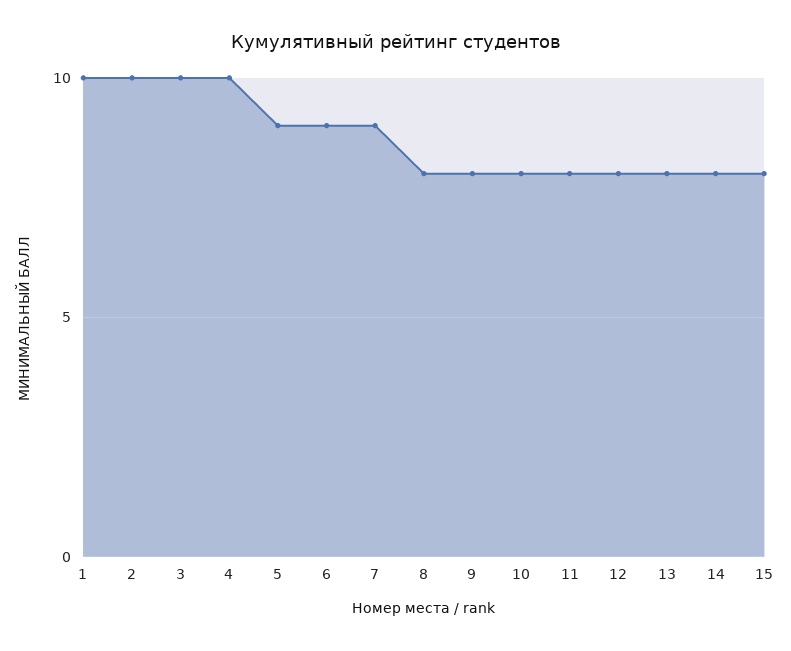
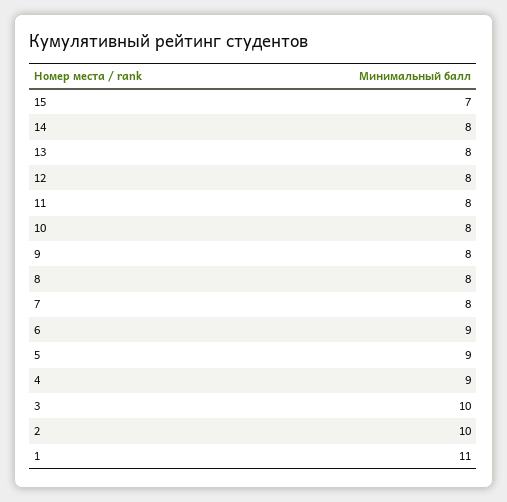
1: 10 -> 11
4: 10 -> 9
7: 9 -> 8
15: 8 -> 7

